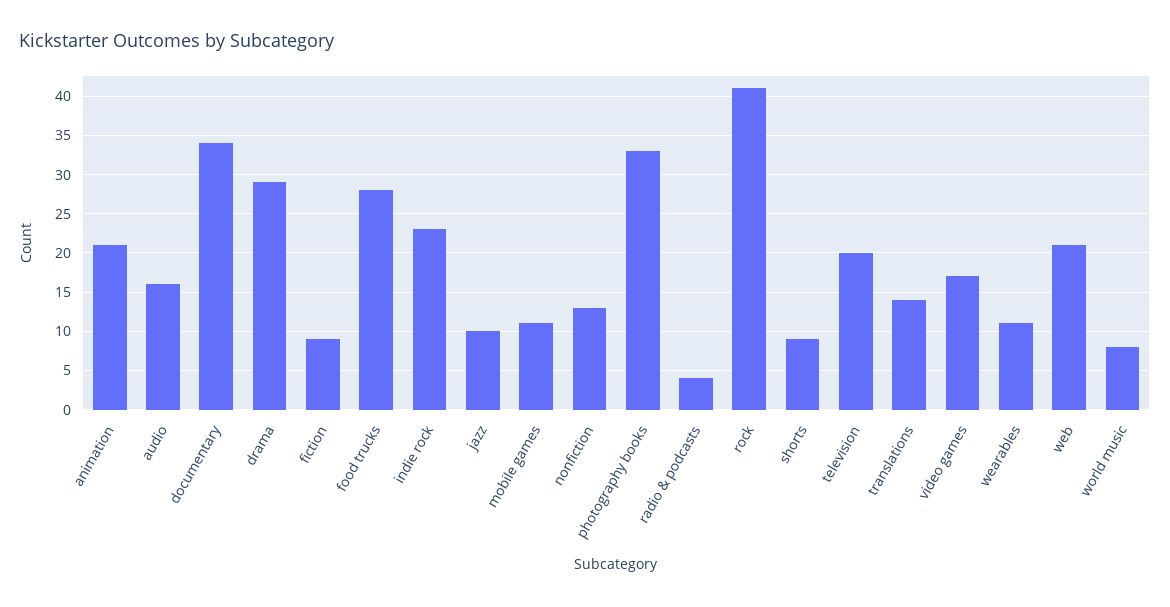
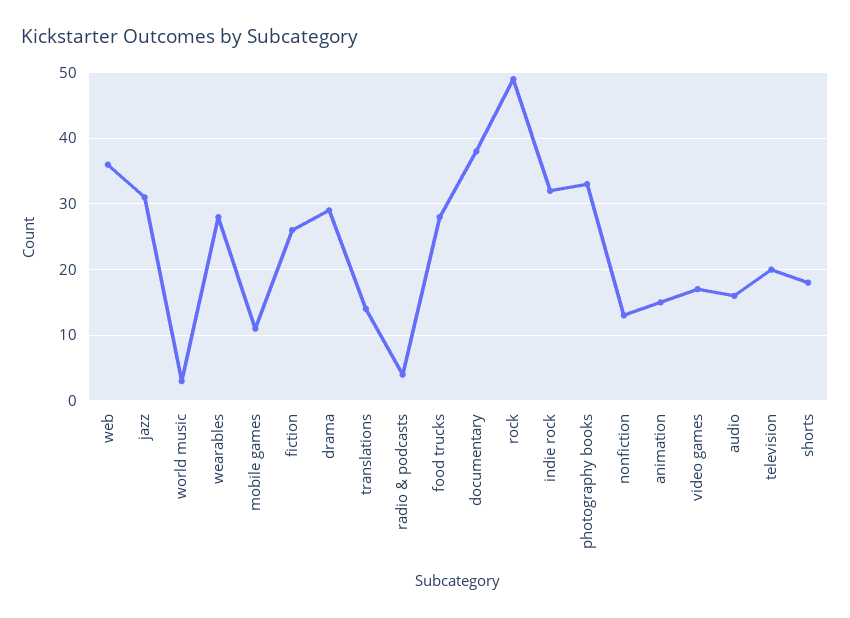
animation: 21 -> 15
documentary: 34 -> 38
fiction: 9 -> 26
indie rock: 23 -> 32
jazz: 10 -> 31
rock: 41 -> 49
shorts: 9 -> 18
wearables: 11 -> 28
web: 21 -> 36
world music: 8 -> 3

